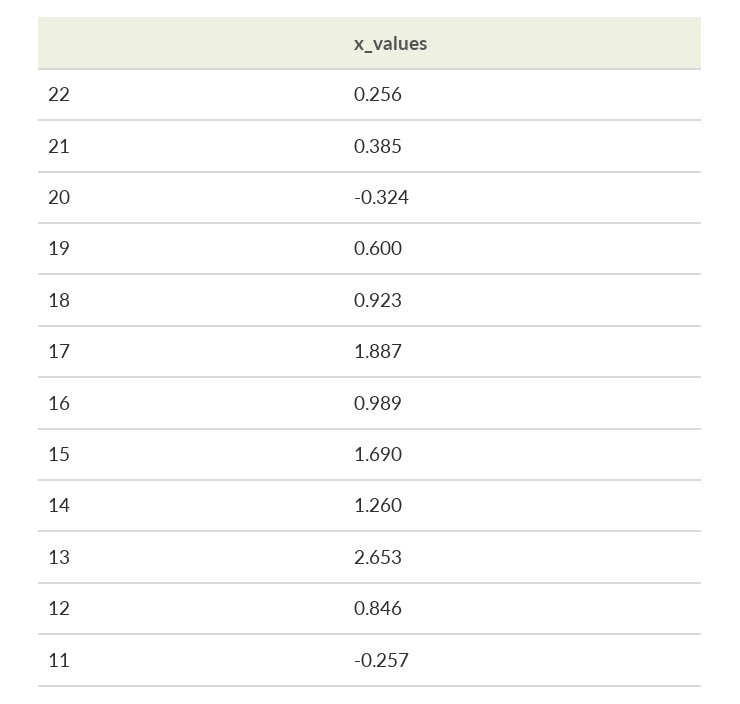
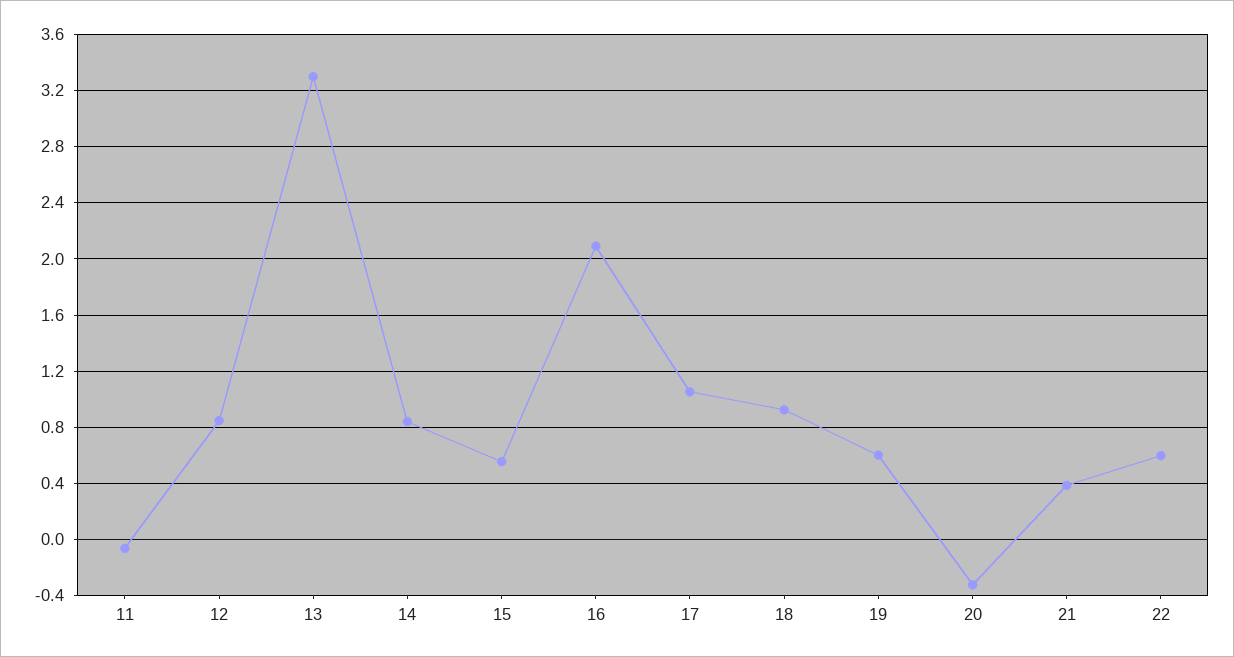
22: 0.256 -> 0.6
17: 1.887 -> 1.05
16: 0.989 -> 2.1
15: 1.69 -> 0.55
14: 1.26 -> 0.85
13: 2.653 -> 3.3
11: -0.257 -> -0.05

